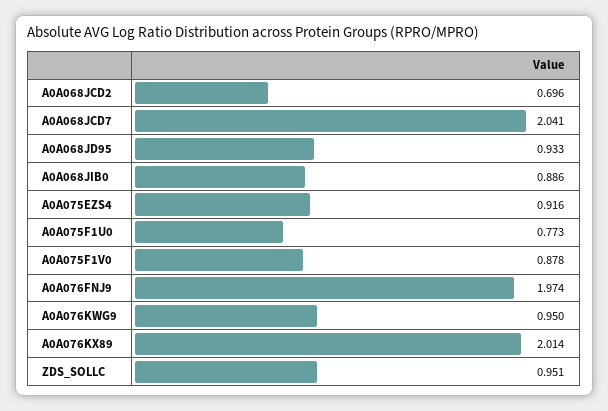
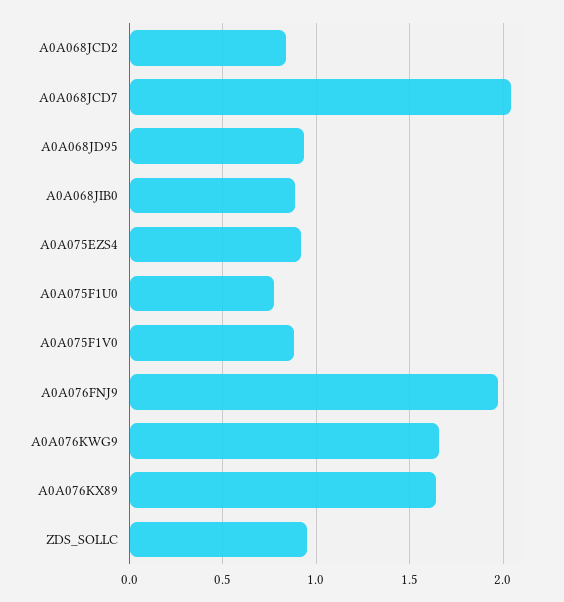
A0A068JCD2: 0.696 -> 0.85
A0A076KWG9: 0.95 -> 1.65
A0A076KX89: 2.014 -> 1.65

